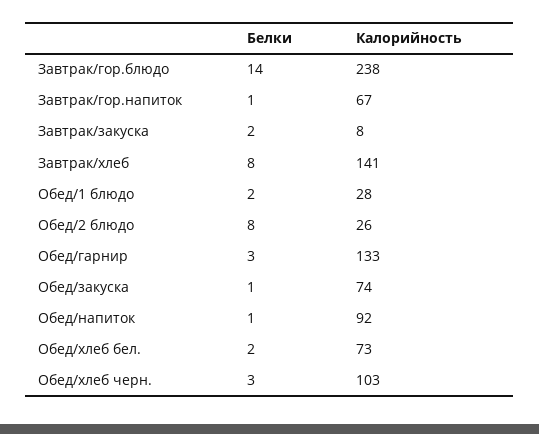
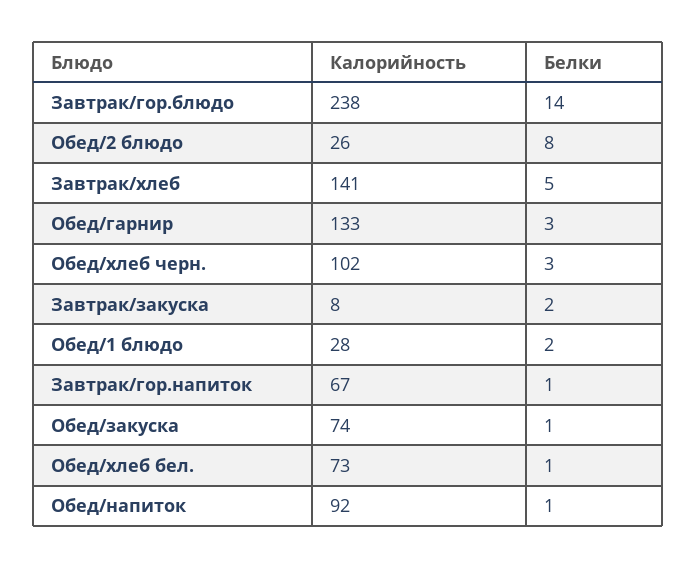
Белки, Завтрак/хлеб: 8 -> 5
Белки, Обед/хлеб бел.: 2 -> 1
Калорийность, Обед/хлеб черн.: 103 -> 102

